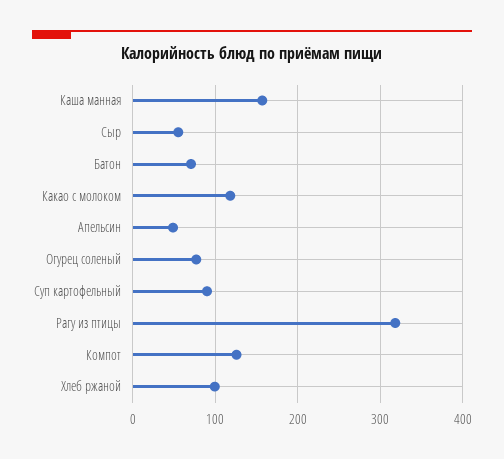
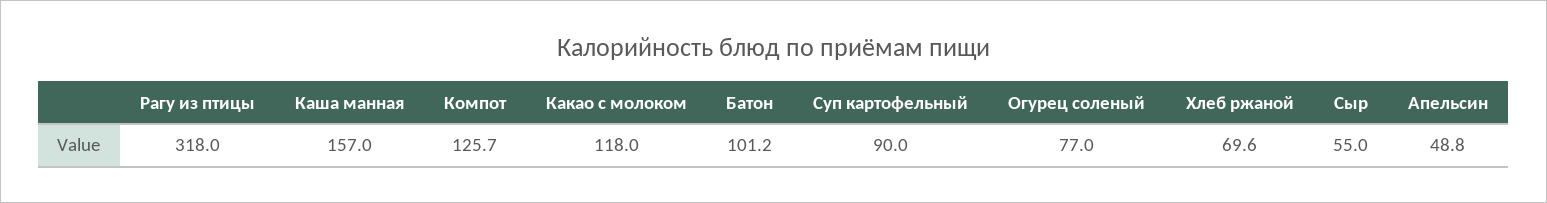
Батон: 70 -> 101.2
Хлеб ржаной: 100 -> 69.6

